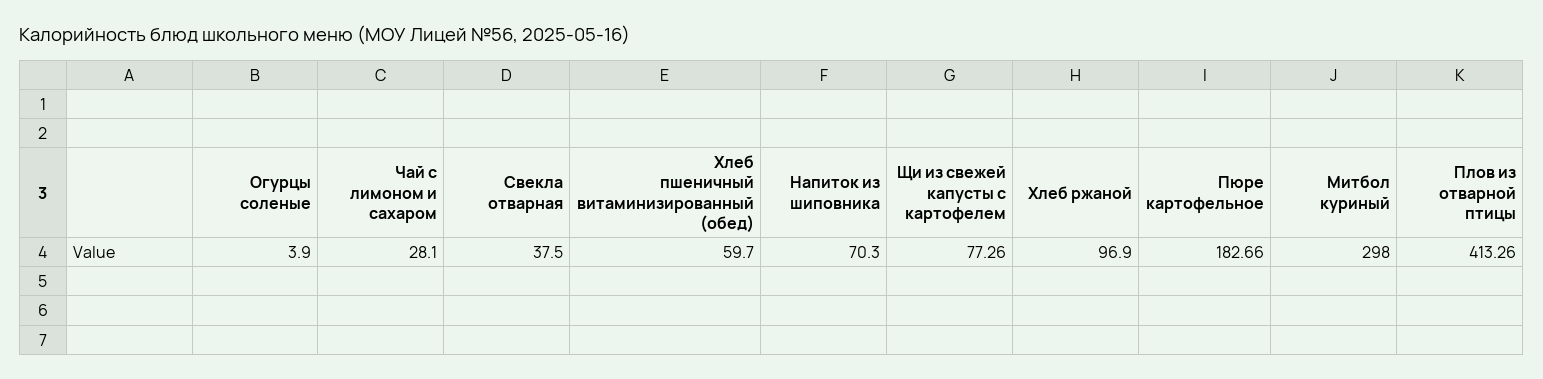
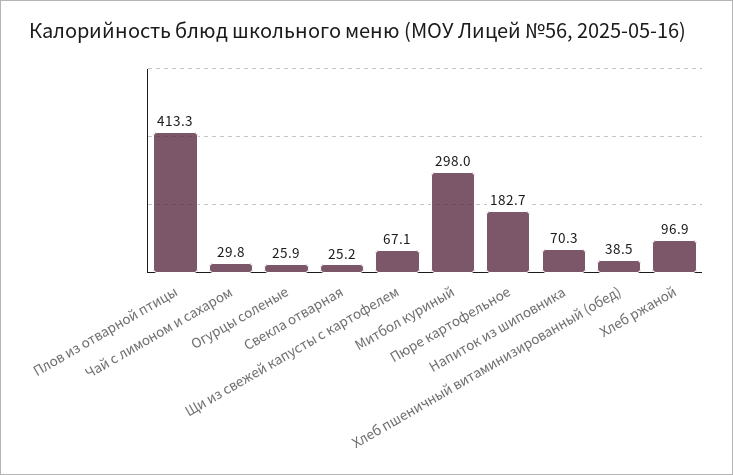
Огурцы соленые: 3.9 -> 25.9
Чай с лимоном и сахаром: 28.1 -> 29.8
Свекла отварная: 37.5 -> 25.2
Хлеб пшеничный витаминизированный (обед): 59.7 -> 38.5
Щи из свежей капусты с картофелем: 77.26 -> 67.1

